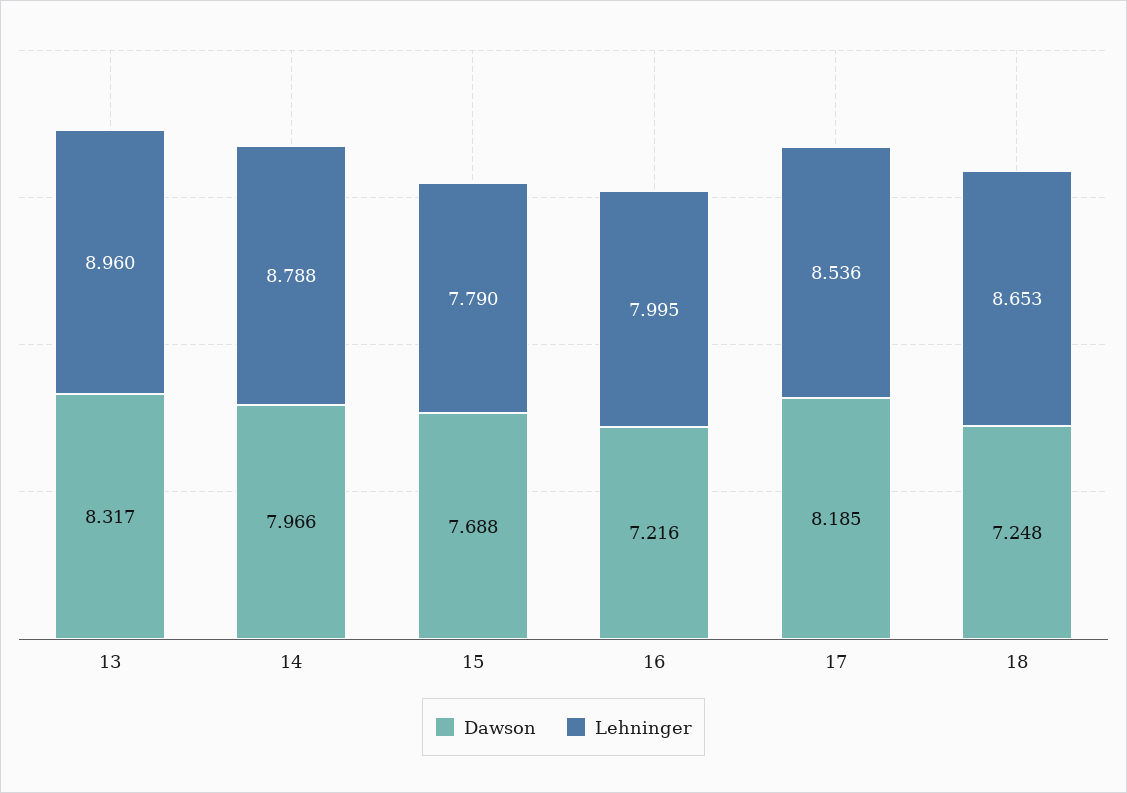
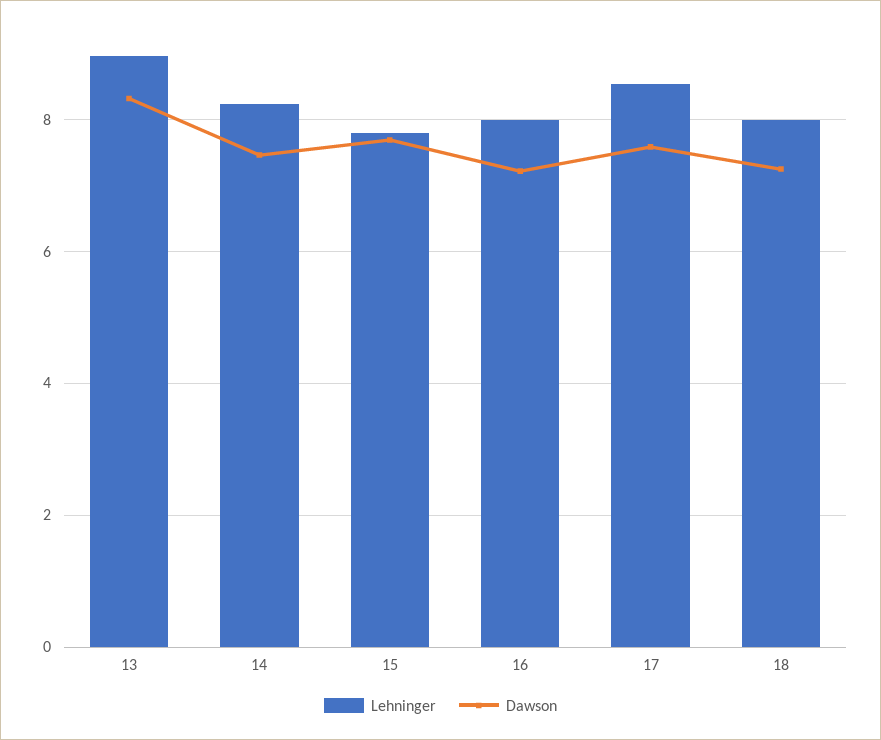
Dawson, 14: 7.966 -> 7.4
Lehninger, 14: 8.788 -> 8.2
Dawson, 17: 8.185 -> 7.6
Lehninger, 18: 8.653 -> 8

